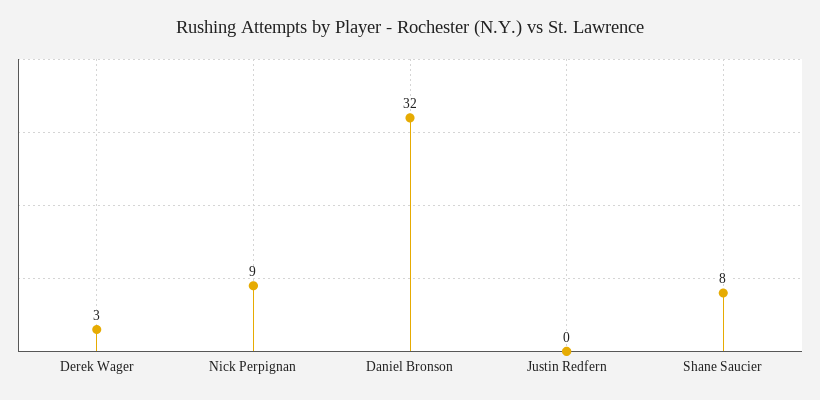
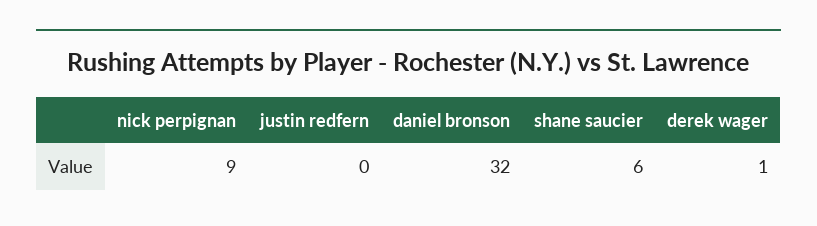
Derek Wager: 3 -> 1
Shane Saucier: 8 -> 6

